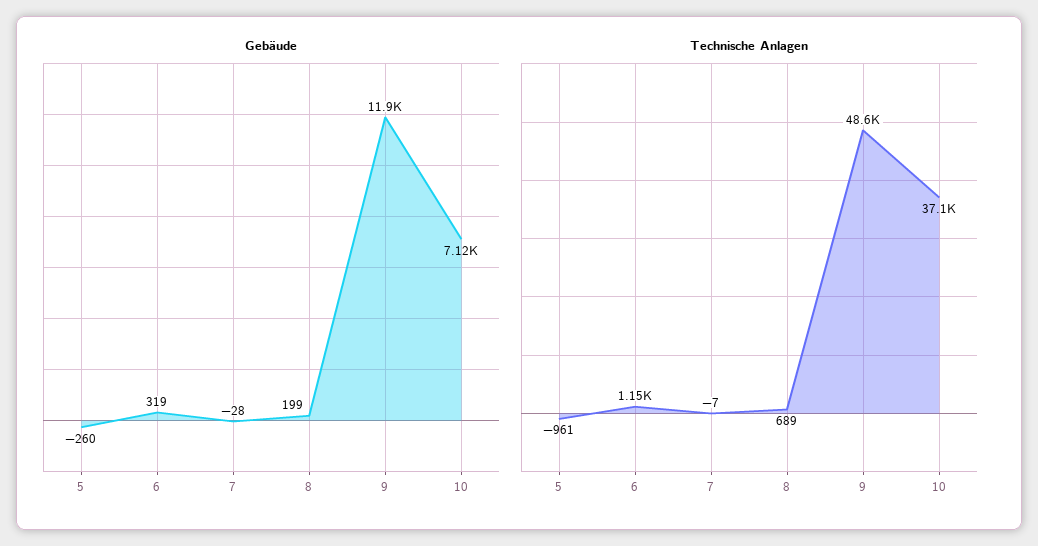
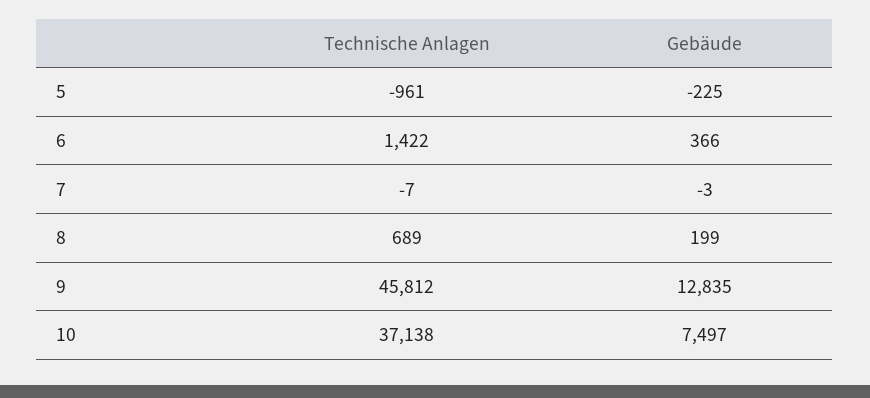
Gebäude, 5: -260 -> -225
Gebäude, 6: 319 -> 366
Gebäude, 7: -28 -> -3
Gebäude, 9: 11900 -> 12835
Gebäude, 10: 7120 -> 7497
Technische Anlagen, 6: 1150 -> 1422
Technische Anlagen, 9: 48600 -> 45812

